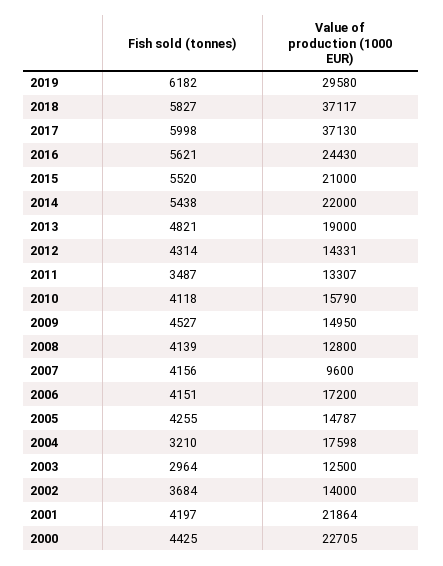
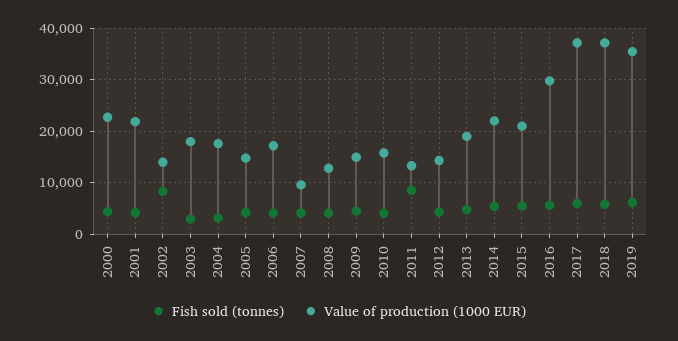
Value of production (1000 EUR), 2019: 29580 -> 36000
Value of production (1000 EUR), 2016: 24430 -> 30000
Fish sold (tonnes), 2011: 3487 -> 8000
Value of production (1000 EUR), 2003: 12500 -> 18000
Fish sold (tonnes), 2002: 3684 -> 8000

